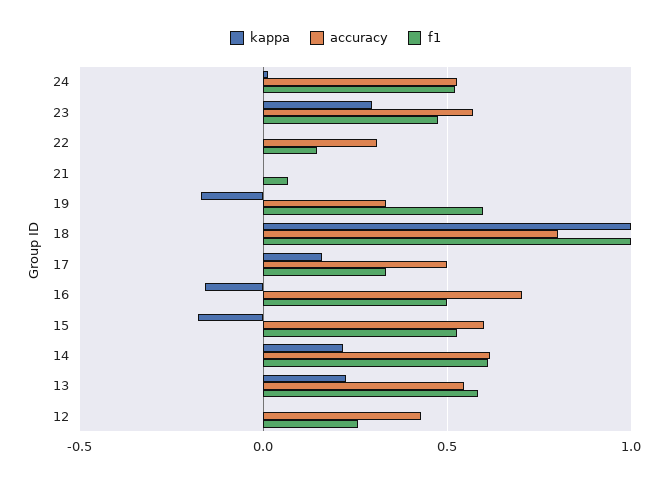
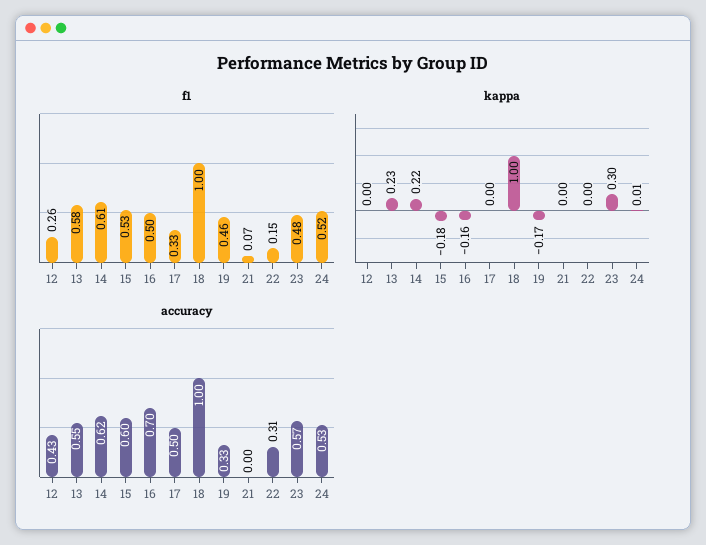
f1, 19: 0.6 -> 0.46
accuracy, 18: 0.8 -> 1
kappa, 17: 0.15 -> 0

